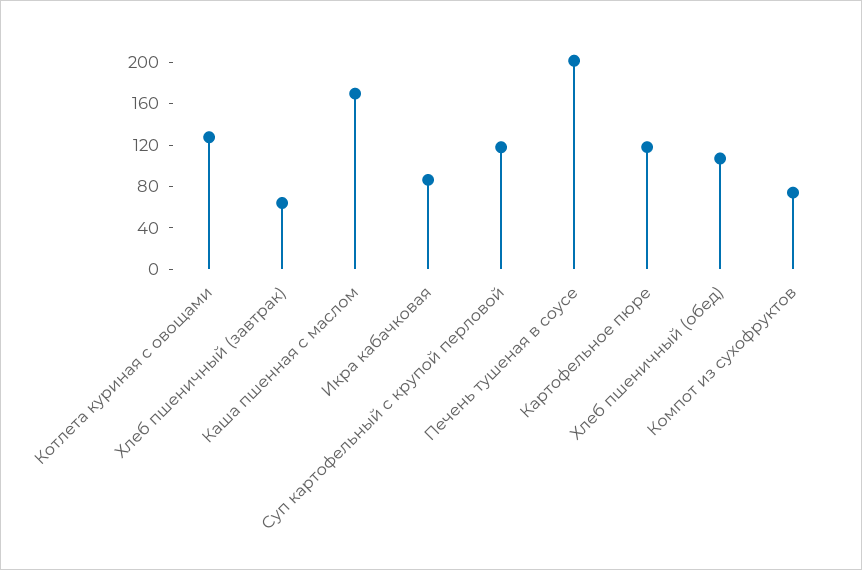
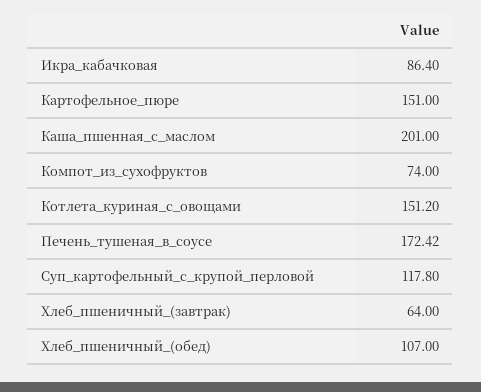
Котлета куриная с овощами: 130 -> 151.2
Каша пшенная с маслом: 170 -> 201
Печень тушеная в соусе: 200 -> 172.42
Картофельное пюре: 120 -> 151

